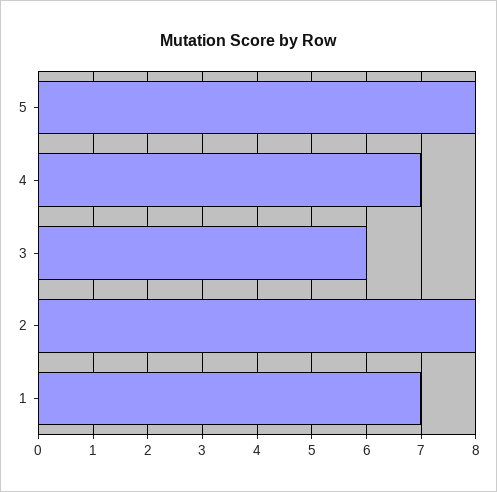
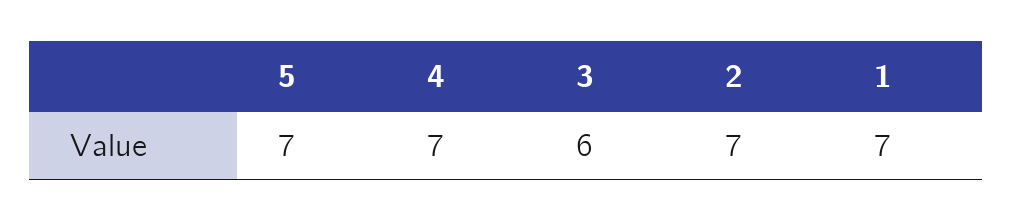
5: 8 -> 7
2: 8 -> 7

